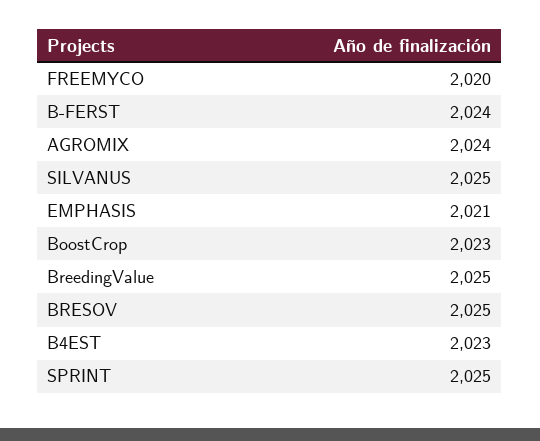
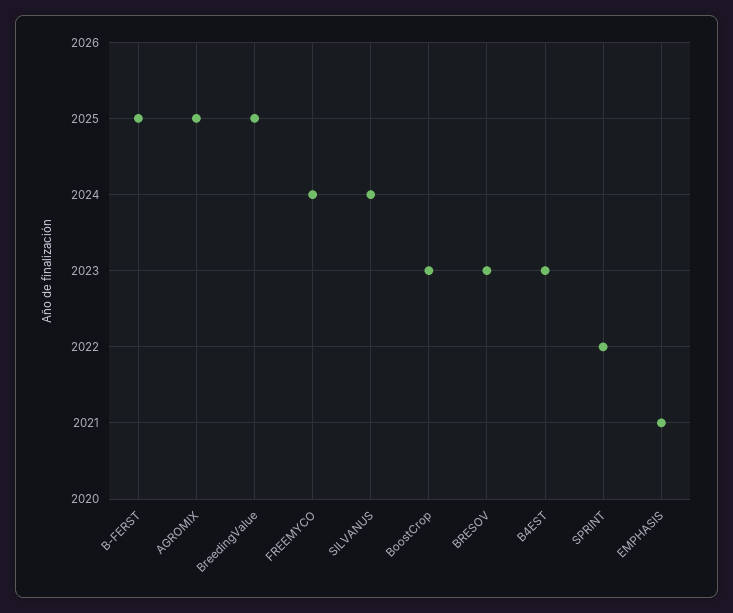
FREEMYCO: 2020 -> 2024
B-FERST: 2024 -> 2025
AGROMIX: 2024 -> 2025
SILVANUS: 2025 -> 2024
BRESOV: 2025 -> 2023
SPRINT: 2025 -> 2022

